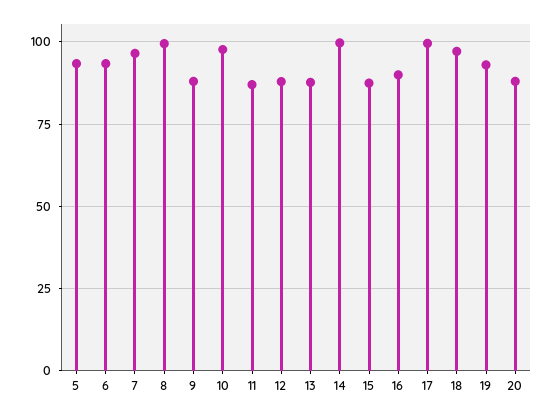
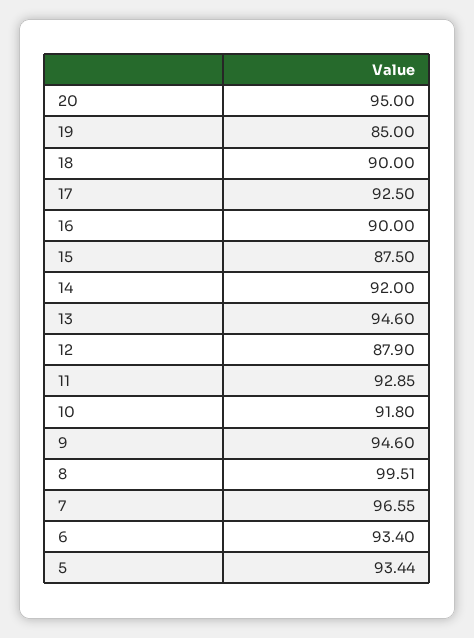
9: 87.5 -> 94.6
10: 97.5 -> 91.8
11: 87.5 -> 92.85
13: 87.5 -> 94.6
14: 100 -> 92
17: 100 -> 92.5
18: 97.5 -> 90
19: 92.5 -> 85
20: 87.5 -> 95

